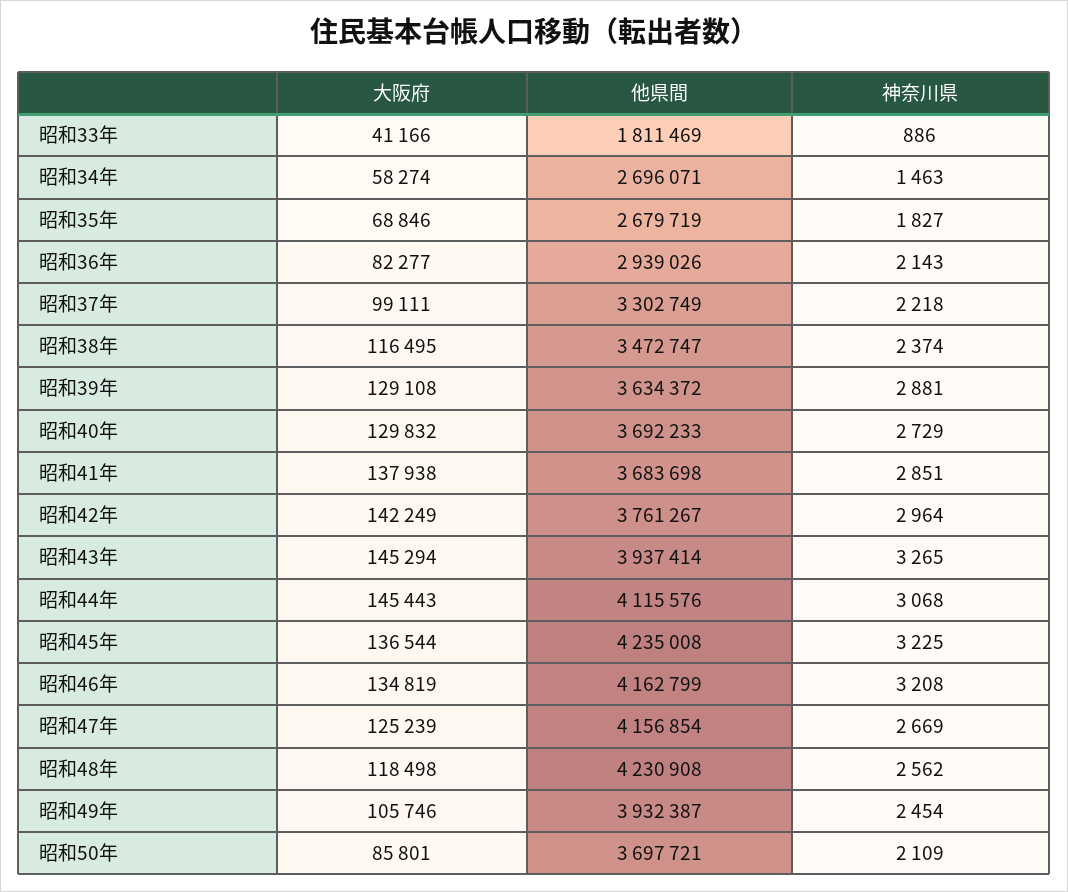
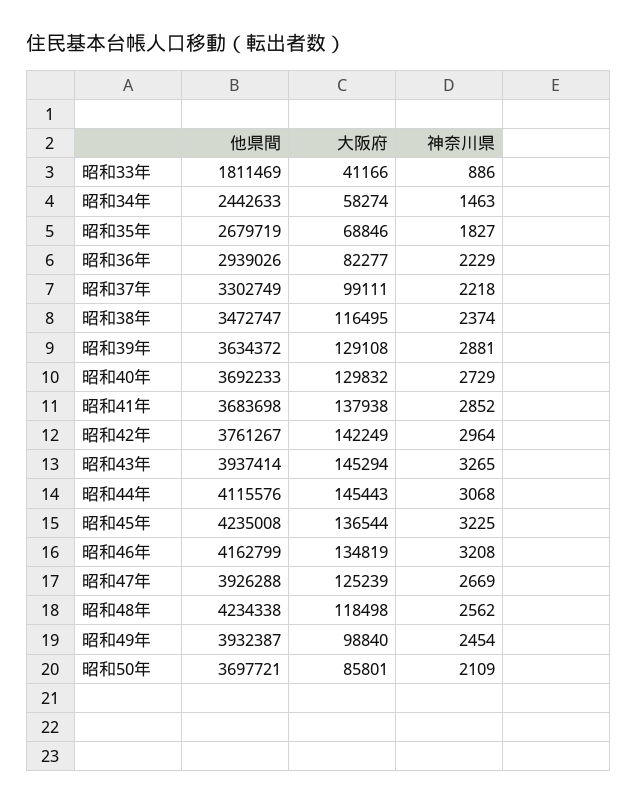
他県間, 昭和34年: 2696071 -> 2442633
神奈川県, 昭和36年: 2143 -> 2229
神奈川県, 昭和41年: 2851 -> 2852
他県間, 昭和47年: 4156854 -> 3926288
他県間, 昭和48年: 4230908 -> 4234338
大阪府, 昭和49年: 105746 -> 98840

